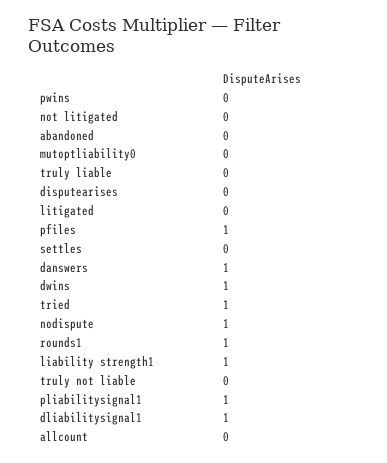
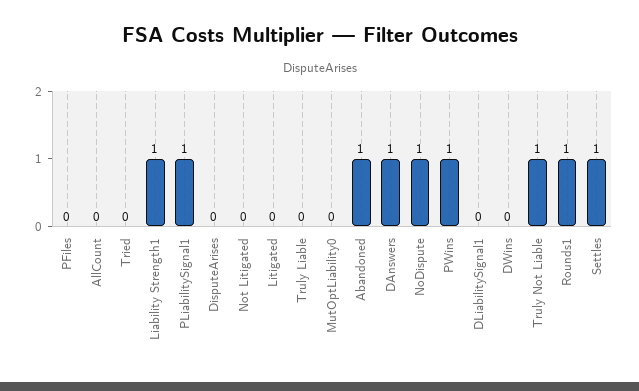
pwins: 0 -> 1
abandoned: 0 -> 1
pfiles: 1 -> 0
settles: 0 -> 1
dwins: 1 -> 0
tried: 1 -> 0
truly not liable: 0 -> 1
dliabilitysignal1: 1 -> 0

